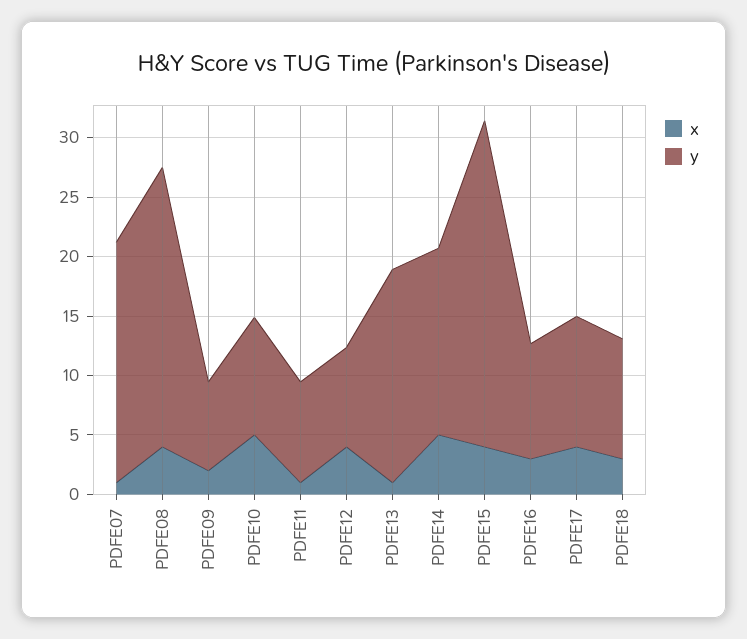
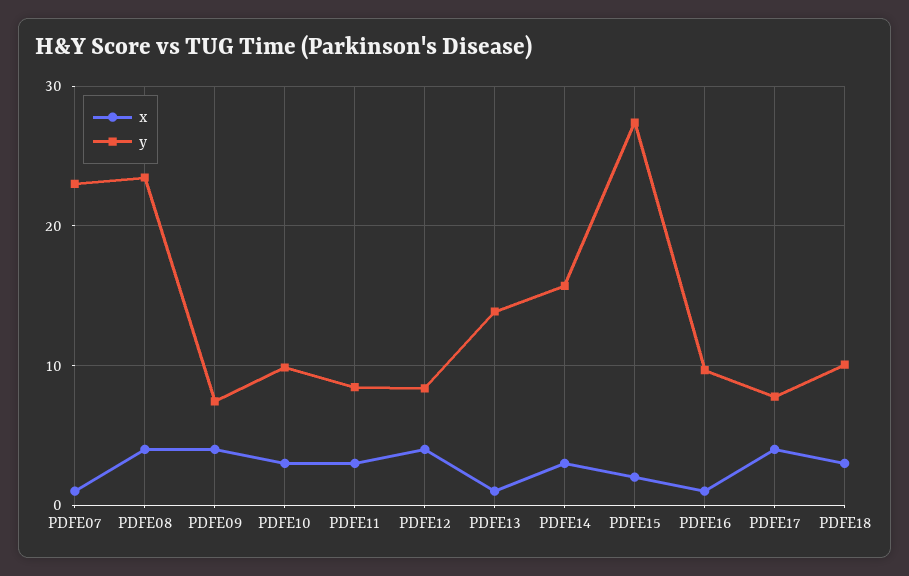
y, PDFE07: 20 -> 23
x, PDFE09: 2 -> 4
x, PDFE10: 5 -> 3
x, PDFE11: 1 -> 3
y, PDFE13: 18 -> 14
x, PDFE14: 5 -> 3
x, PDFE15: 4 -> 2
x, PDFE16: 3 -> 1
y, PDFE17: 11 -> 8

